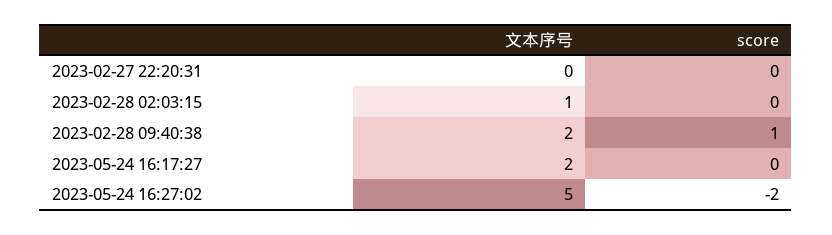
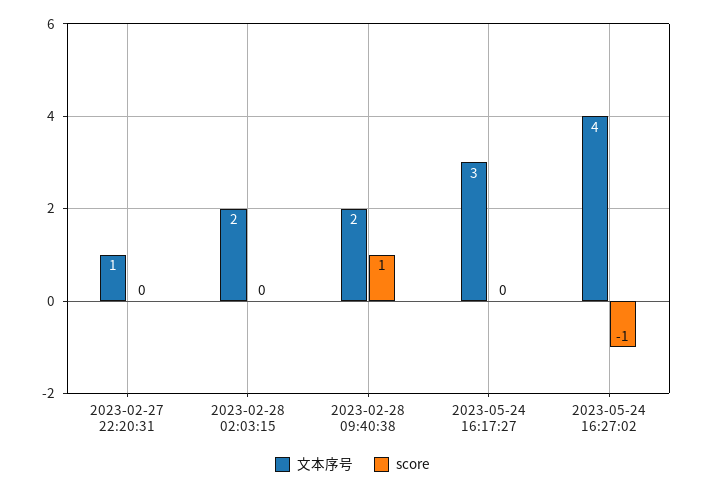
文本序号, 2023-02-27 22:20:31: 0 -> 1
文本序号, 2023-02-28 02:03:15: 1 -> 2
文本序号, 2023-05-24 16:17:27: 2 -> 3
文本序号, 2023-05-24 16:27:02: 5 -> 4
score, 2023-05-24 16:27:02: -2 -> -1

